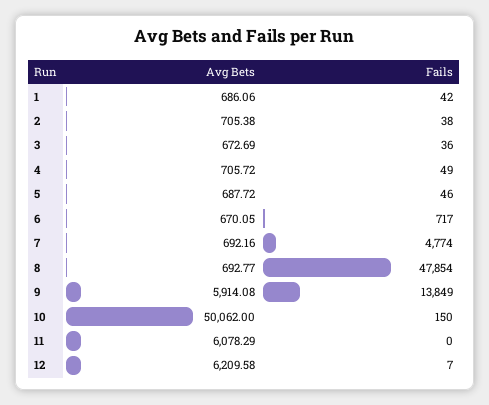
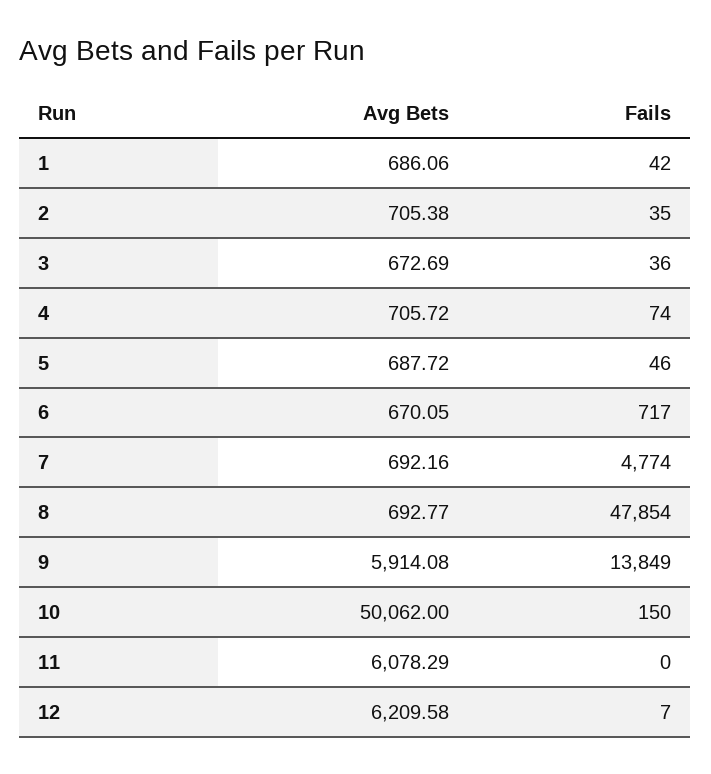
Fails, 2: 38 -> 35
Fails, 4: 49 -> 74

